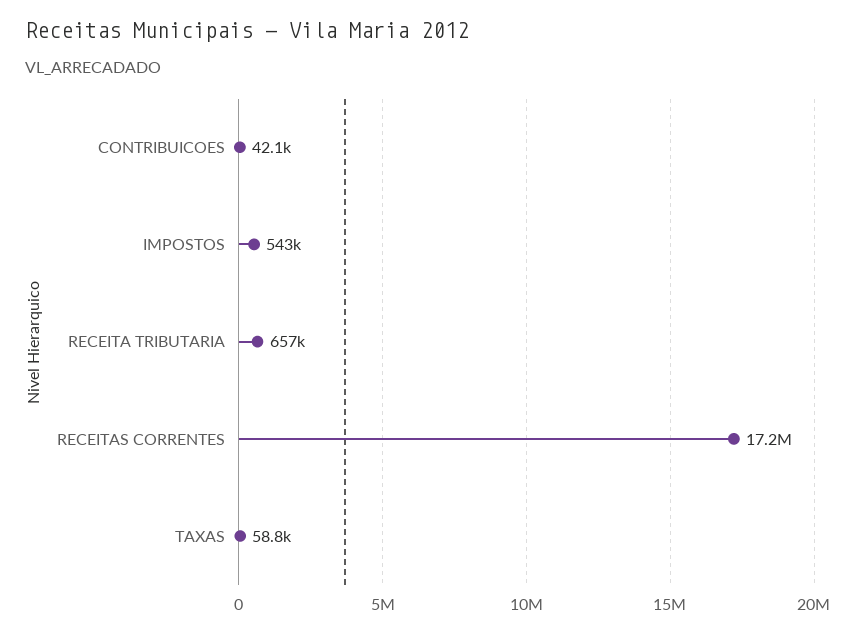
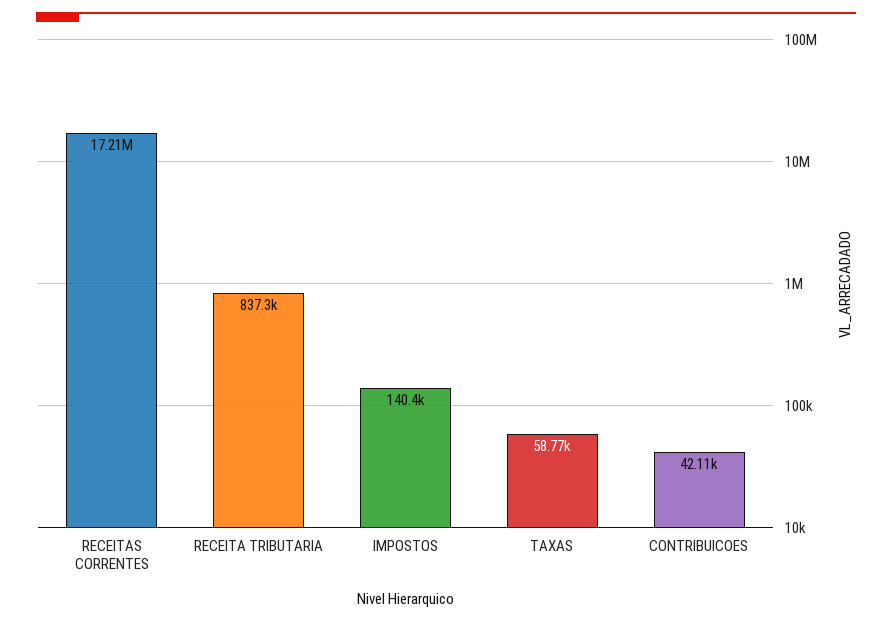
IMPOSTOS: 543000 -> 140400
RECEITA TRIBUTARIA: 657000 -> 837300

